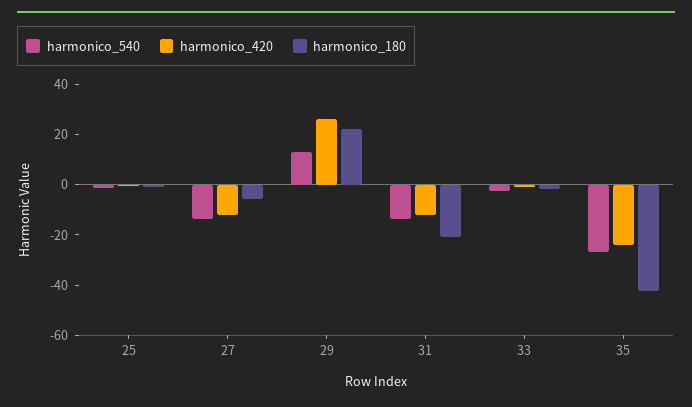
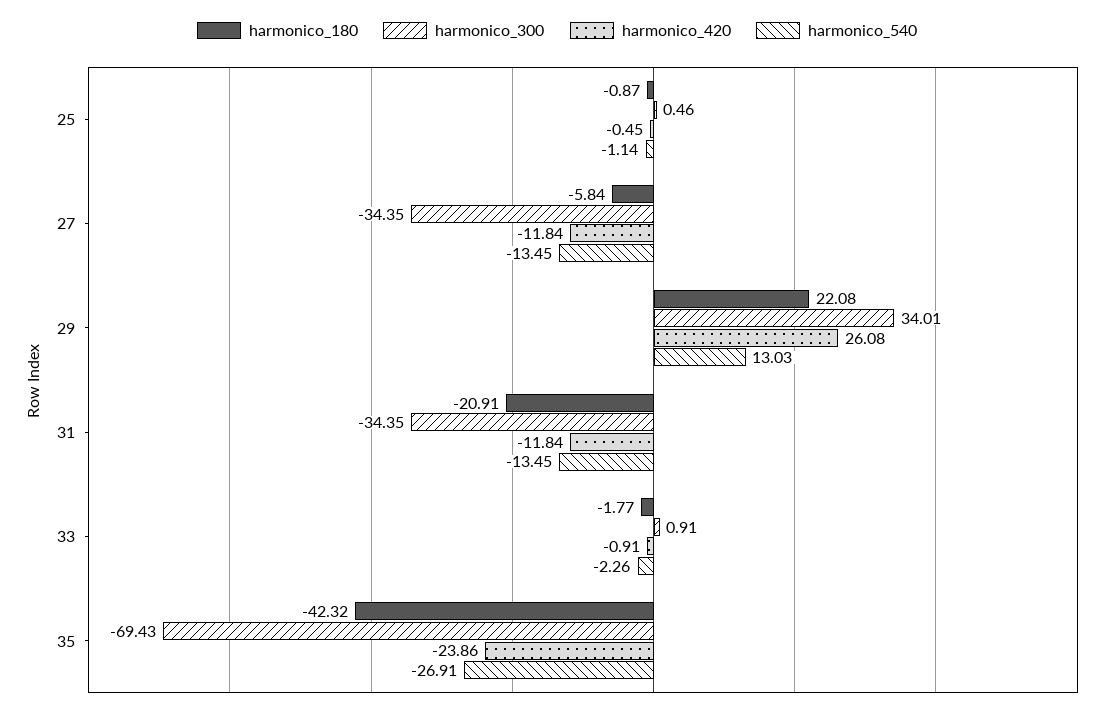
harmonico_300, 25: none -> 0.46
harmonico_300, 27: none -> -34.35
harmonico_300, 29: none -> 34.01
harmonico_300, 31: none -> -34.35
harmonico_300, 33: none -> 0.91
harmonico_300, 35: none -> -69.43

